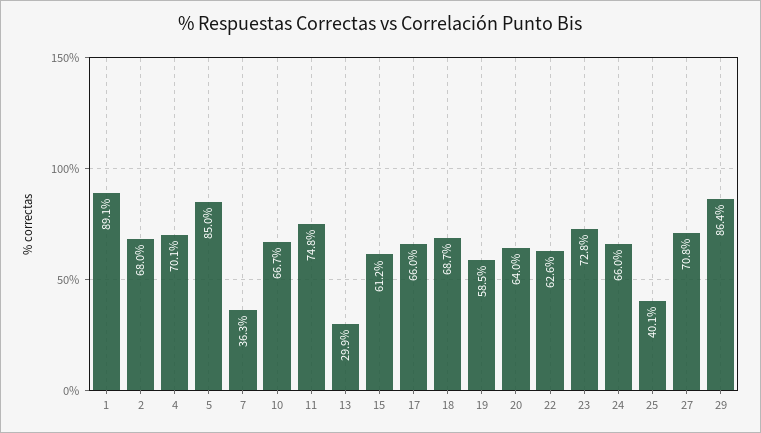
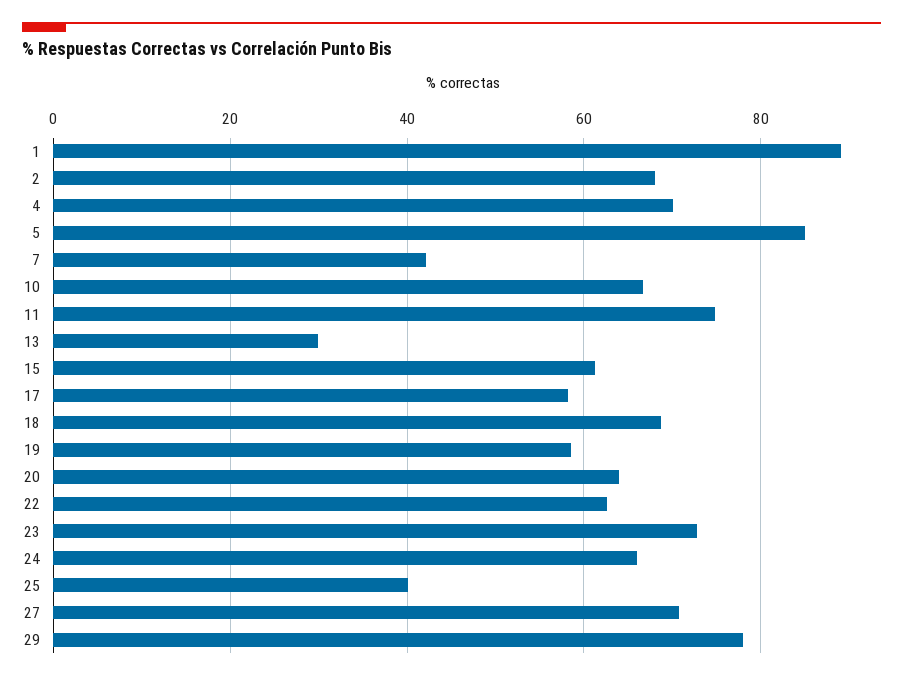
7: 36.3 -> 42
17: 66 -> 58
29: 86.4 -> 78

